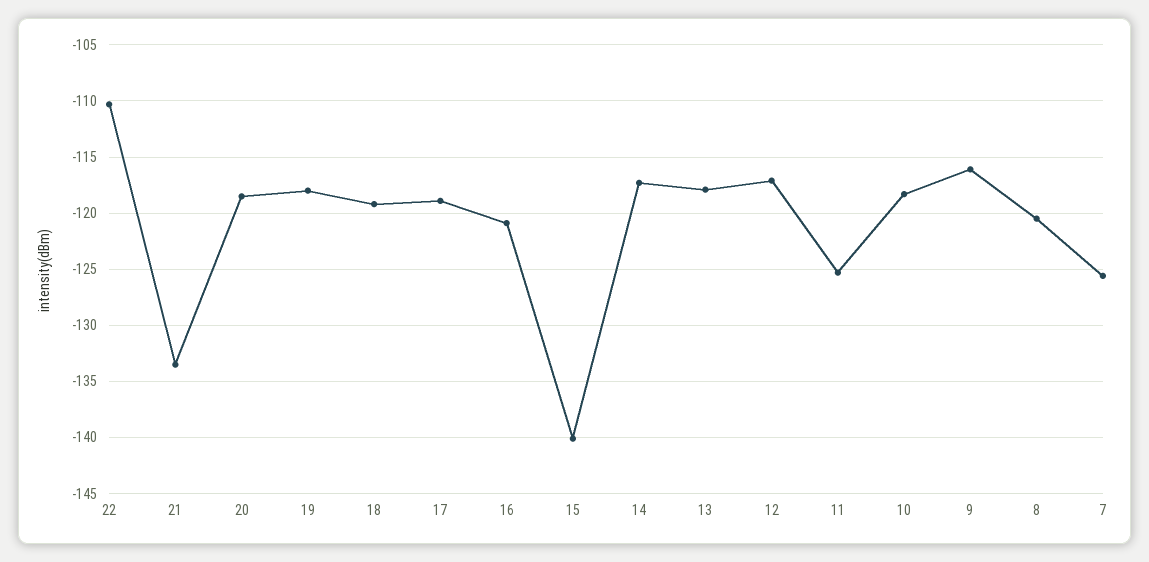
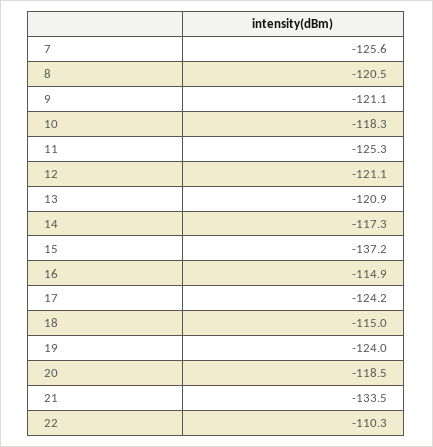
19: -118 -> -124
18: -119 -> -115
17: -119 -> -124.2
16: -121 -> -114.9
15: -140 -> -137.2
13: -118 -> -120.9
12: -117 -> -121.1
9: -116 -> -121.1

